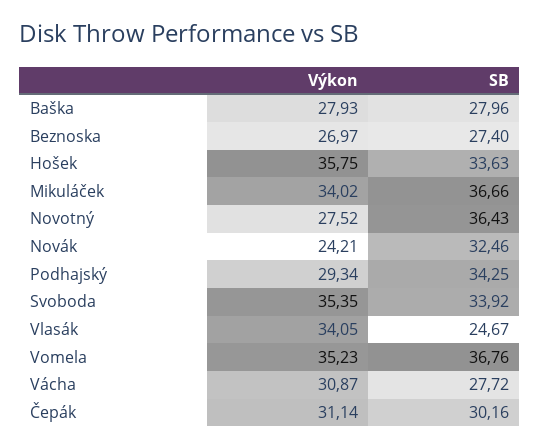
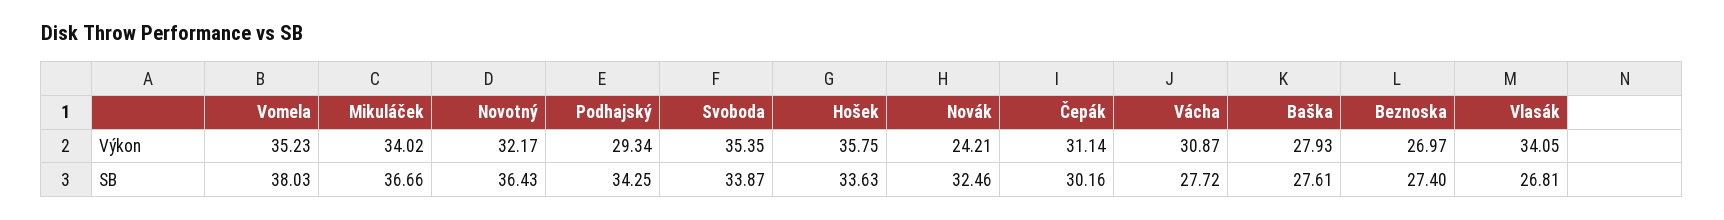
SB, Baška: 27.96 -> 27.61
Výkon, Novotný: 27.52 -> 32.17
SB, Svoboda: 33.92 -> 33.87
SB, Vlasák: 24.67 -> 26.81
SB, Vomela: 36.76 -> 38.03

